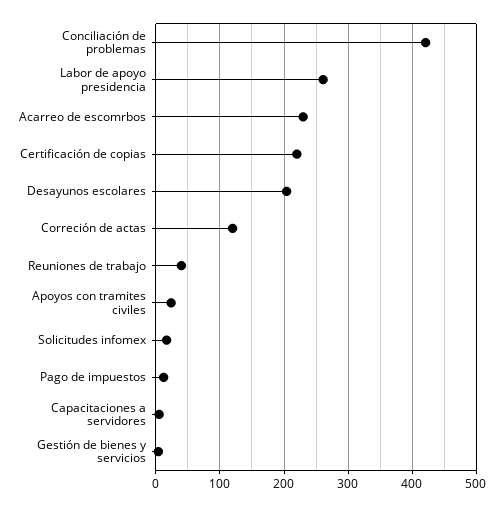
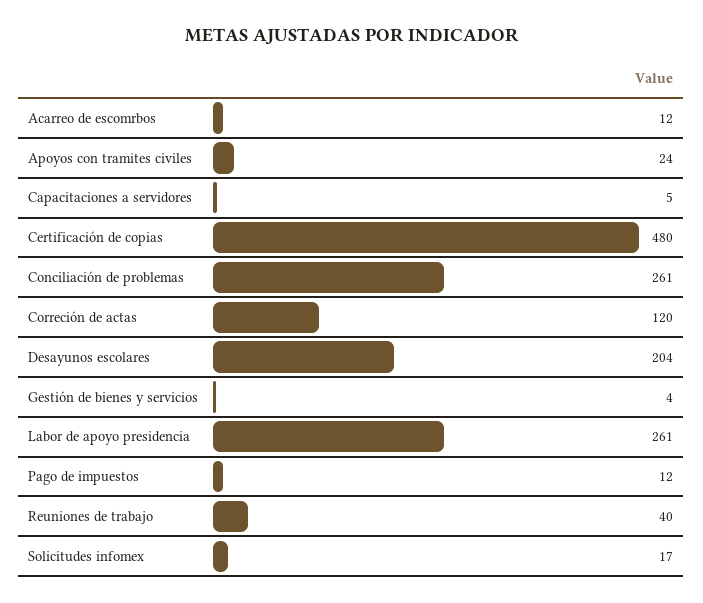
Conciliación de problemas: 420 -> 261
Acarreo de escomrbos: 230 -> 12
Certificación de copias: 220 -> 480

